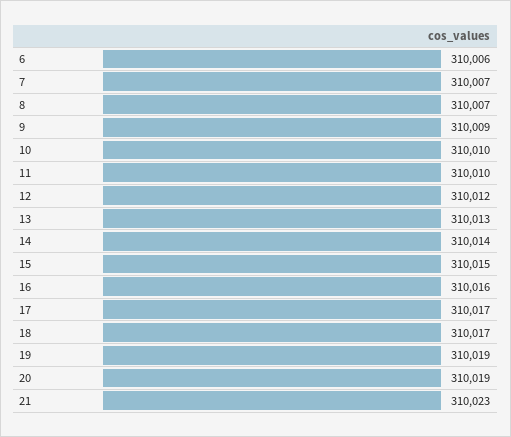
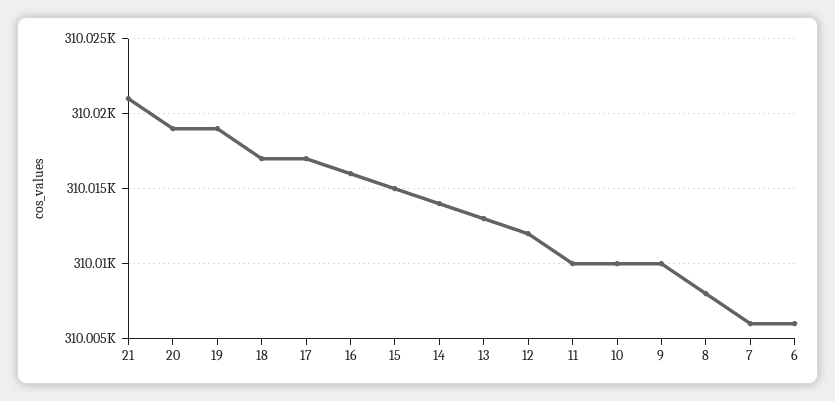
7: 310007 -> 310006
8: 310007 -> 310008
9: 310009 -> 310010
21: 310023 -> 310021

